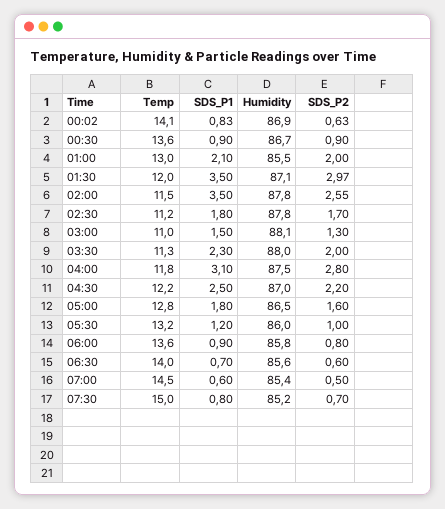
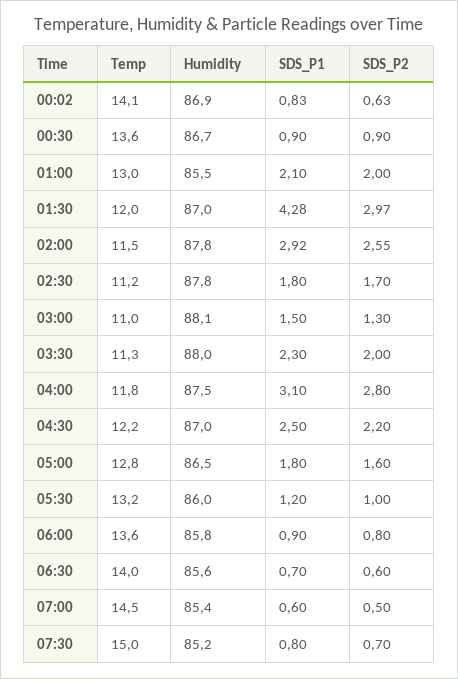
SDS_P1, 01:30: 3.5 -> 4.28
Humidity, 01:30: 87.1 -> 87
SDS_P1, 02:00: 3.5 -> 2.92

